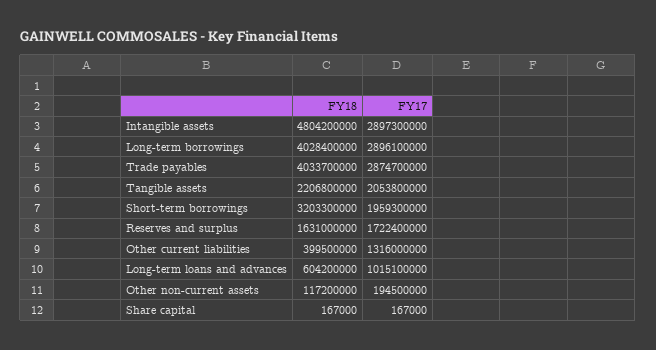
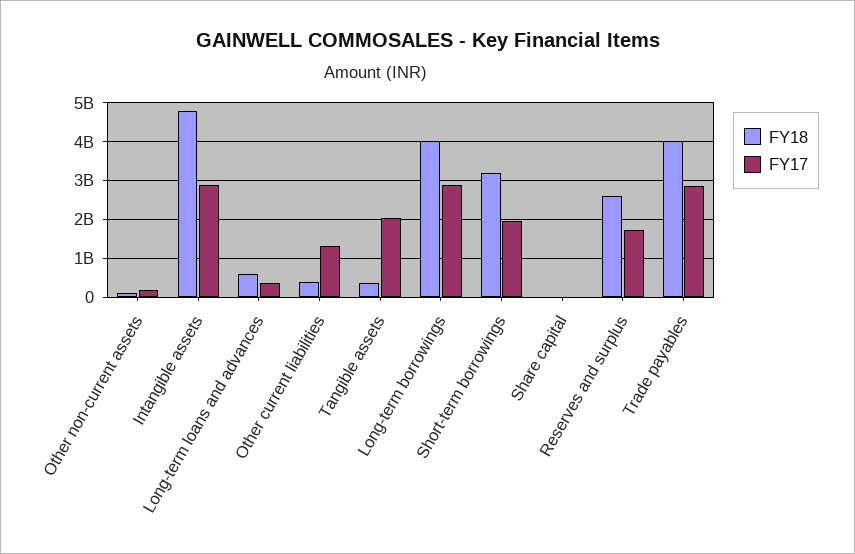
FY18, Tangible assets: 2206800000 -> 400000000
FY18, Reserves and surplus: 1631000000 -> 2600000000
FY17, Long-term loans and advances: 1015100000 -> 400000000

